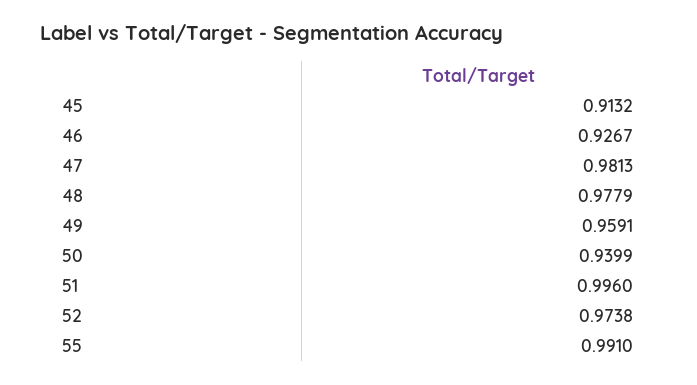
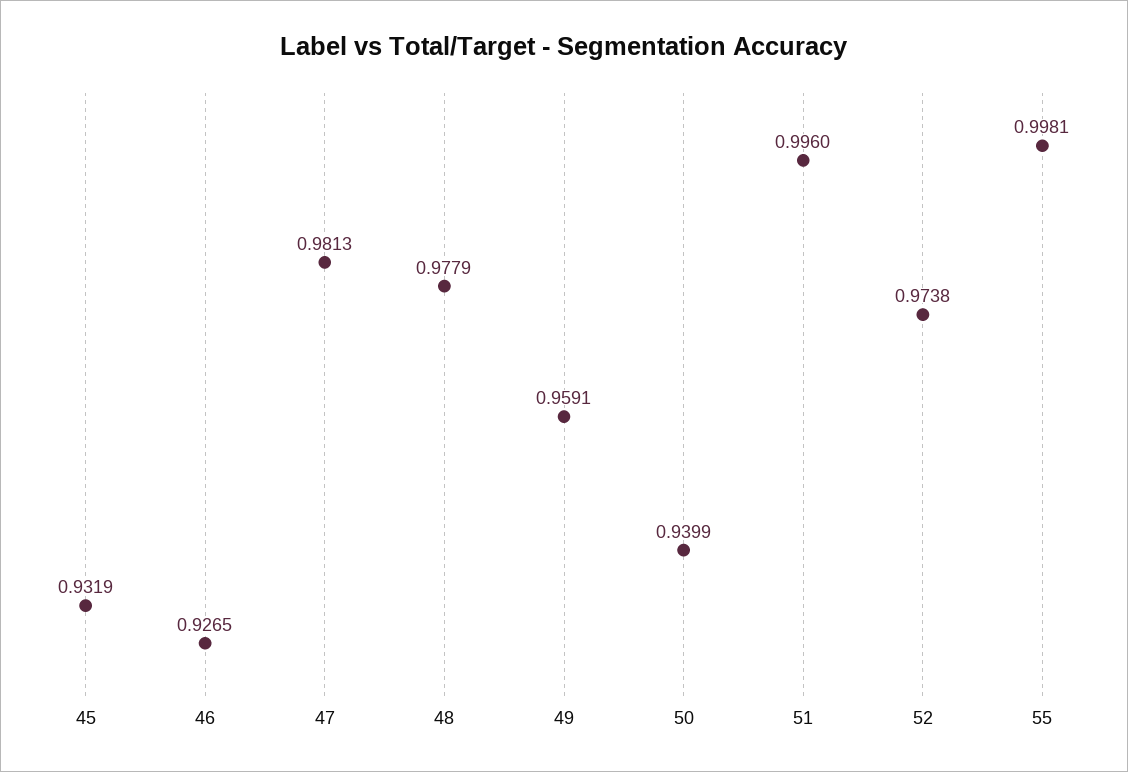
45: 0.9132 -> 0.9319
46: 0.9267 -> 0.9265
55: 0.991 -> 0.9981

